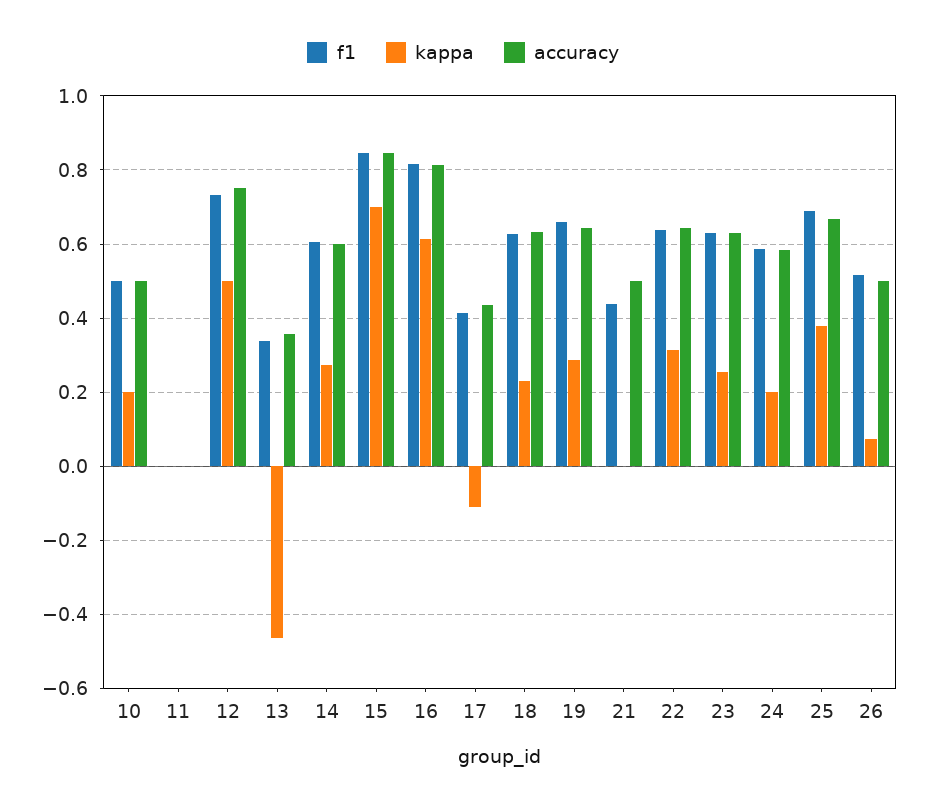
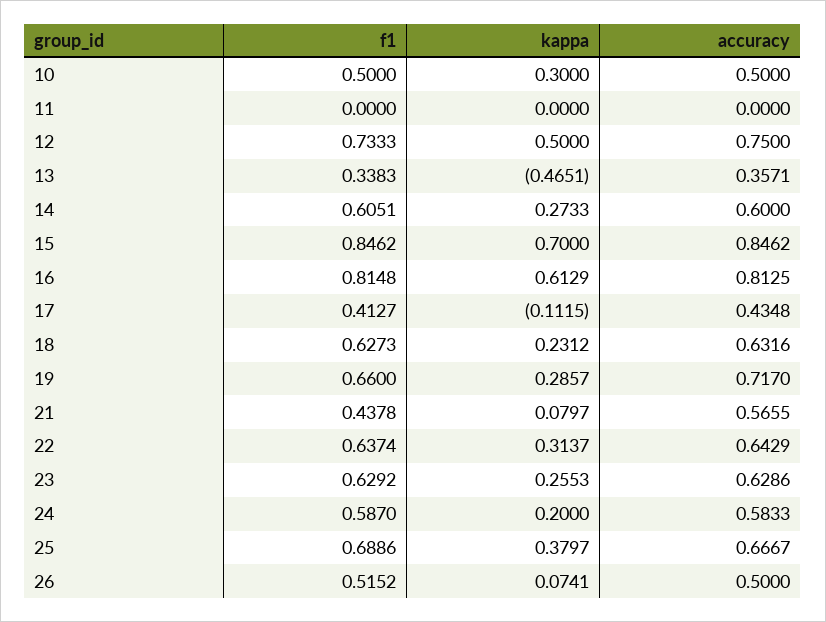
kappa, 10: 0.2 -> 0.3
accuracy, 19: 0.64 -> 0.717
kappa, 21: 0 -> 0.0797
accuracy, 21: 0.5 -> 0.5655

